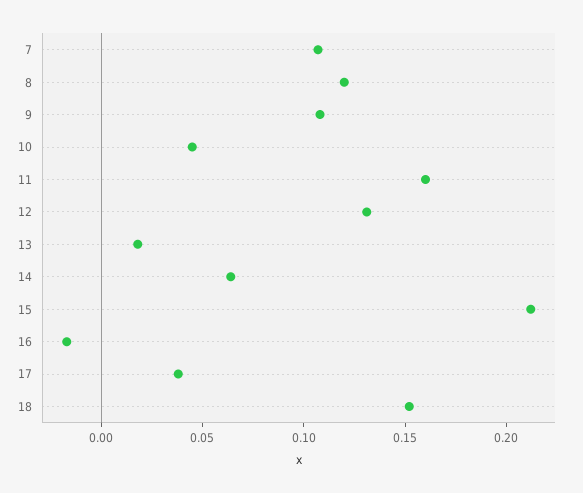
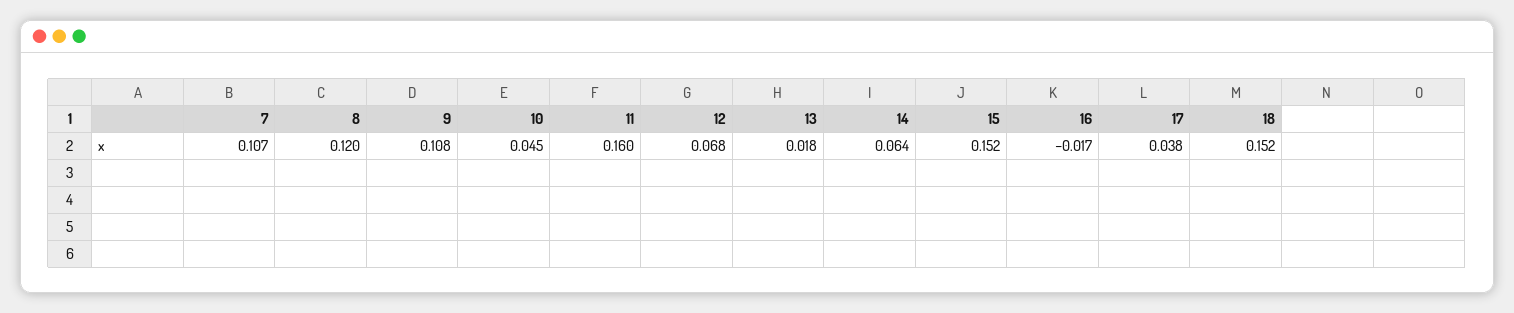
12: 0.13 -> 0.068
15: 0.21 -> 0.152

